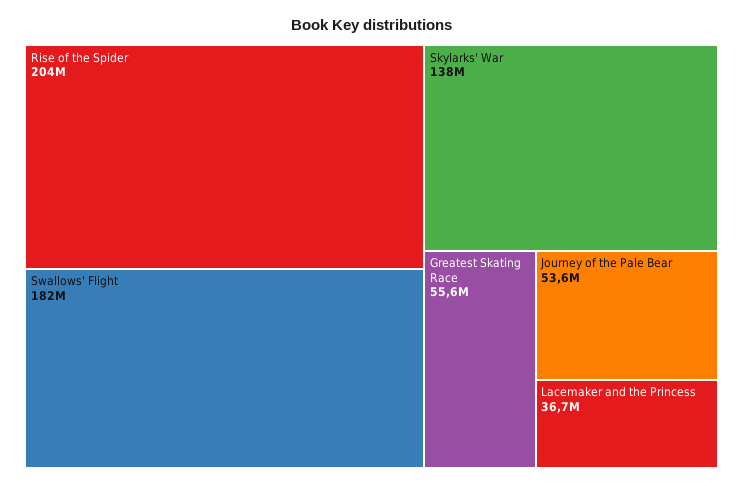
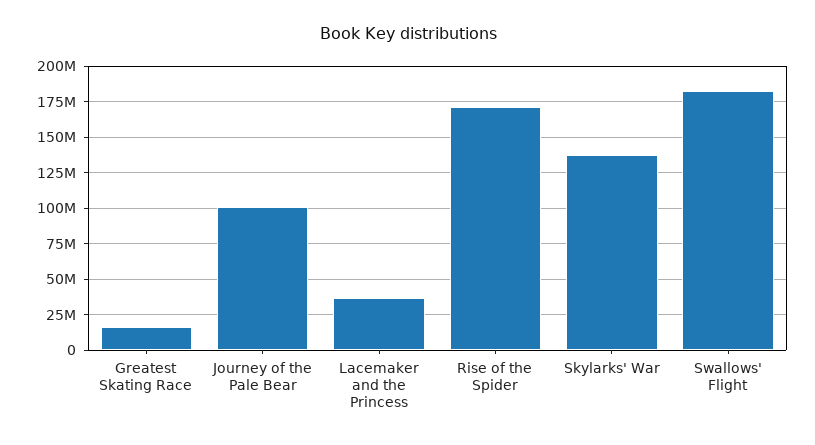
Rise of the Spider: 204000000 -> 170000000
Greatest Skating Race: 55600000 -> 15000000
Journey of the Pale Bear: 53600000 -> 100000000

